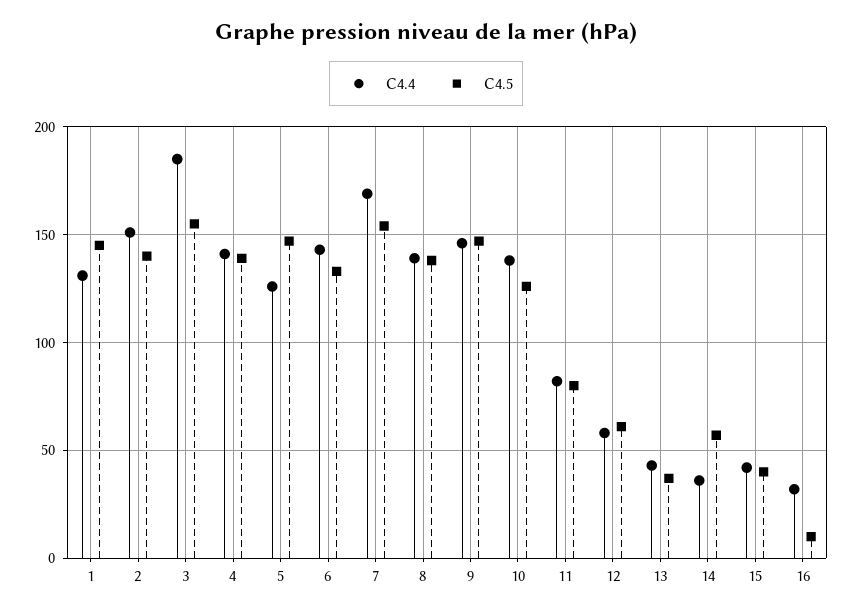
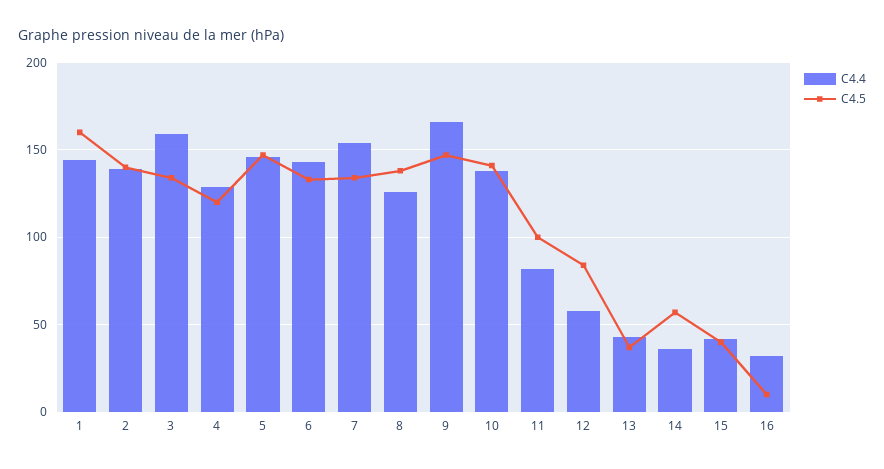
C4.4, 1: 130 -> 145
C4.5, 1: 145 -> 160
C4.4, 2: 150 -> 140
C4.4, 3: 185 -> 160
C4.5, 3: 155 -> 135
C4.4, 4: 140 -> 130
C4.5, 4: 140 -> 120
C4.4, 5: 125 -> 145
C4.4, 7: 170 -> 155
C4.5, 7: 155 -> 135
C4.4, 8: 140 -> 125
C4.4, 9: 145 -> 165
C4.5, 10: 125 -> 140
C4.5, 11: 80 -> 100
C4.5, 12: 60 -> 85

